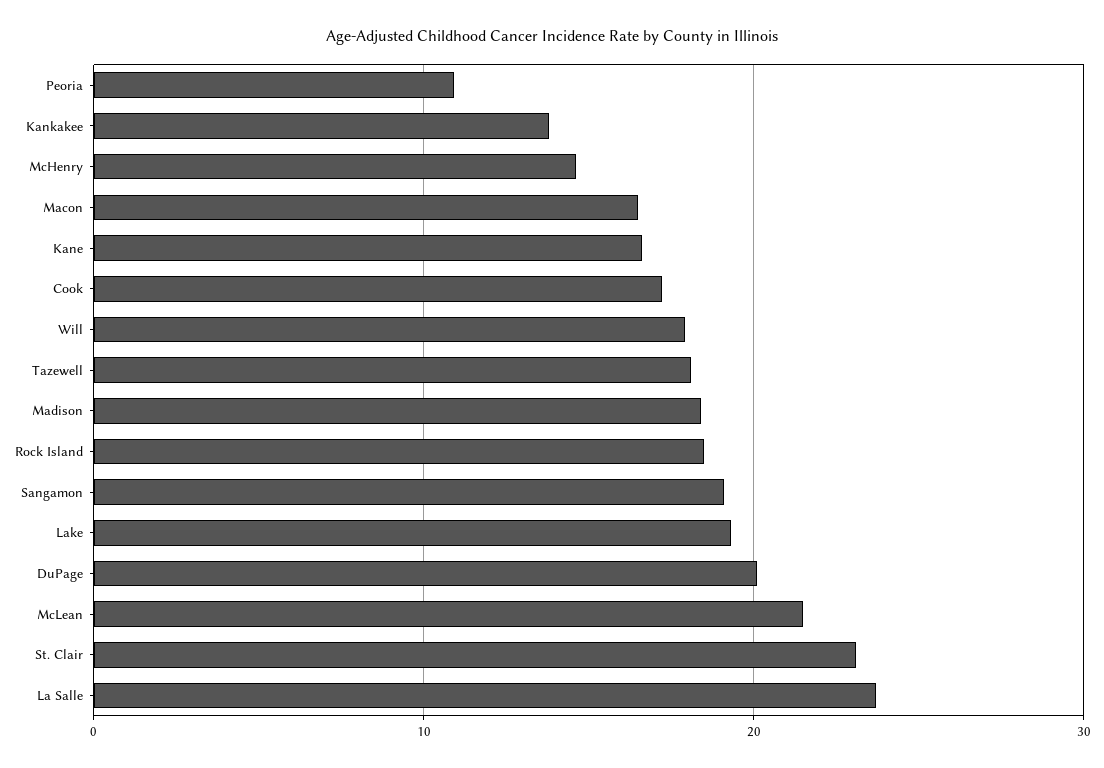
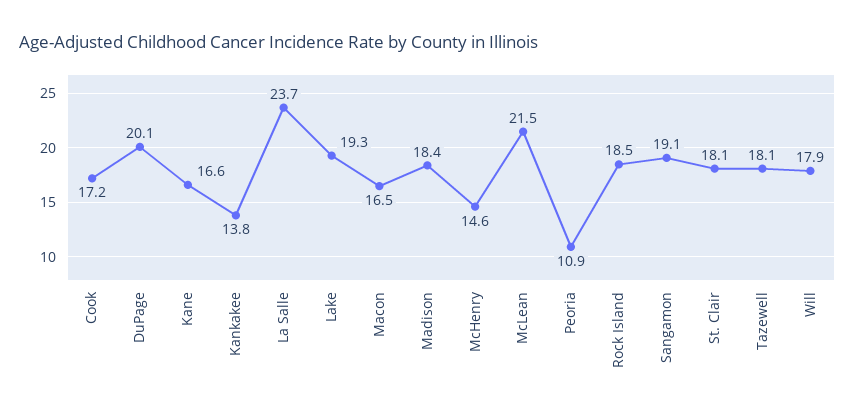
St. Clair: 23 -> 18.1

